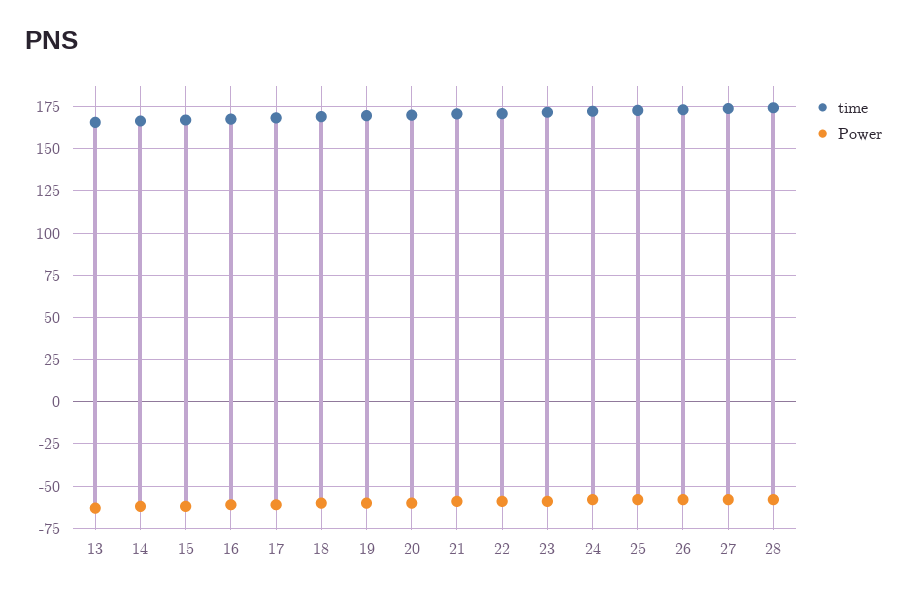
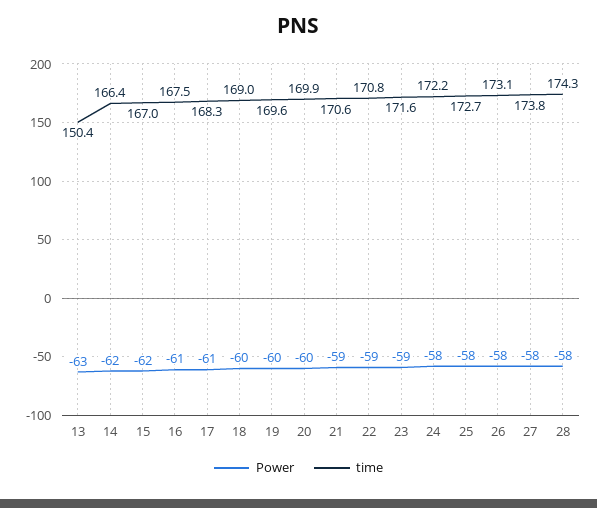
time, 13: 165 -> 150.4

